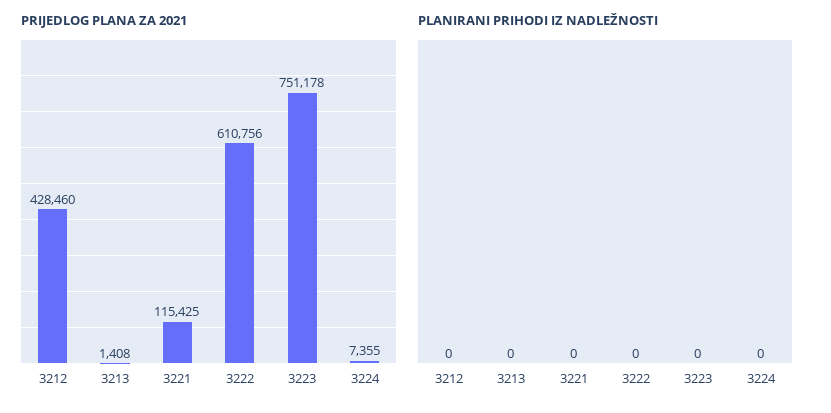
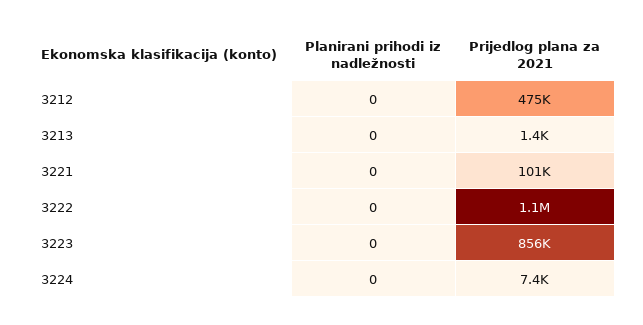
PRIJEDLOG PLANA ZA 2021, 3212: 428460 -> 475000
PRIJEDLOG PLANA ZA 2021, 3221: 115425 -> 101000
PRIJEDLOG PLANA ZA 2021, 3222: 610756 -> 1100000
PRIJEDLOG PLANA ZA 2021, 3223: 751178 -> 856000

